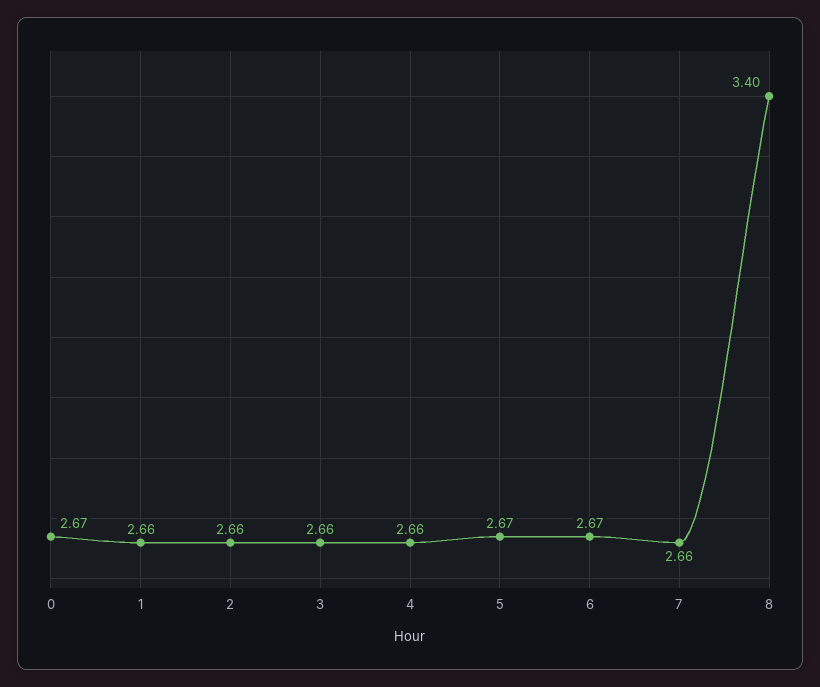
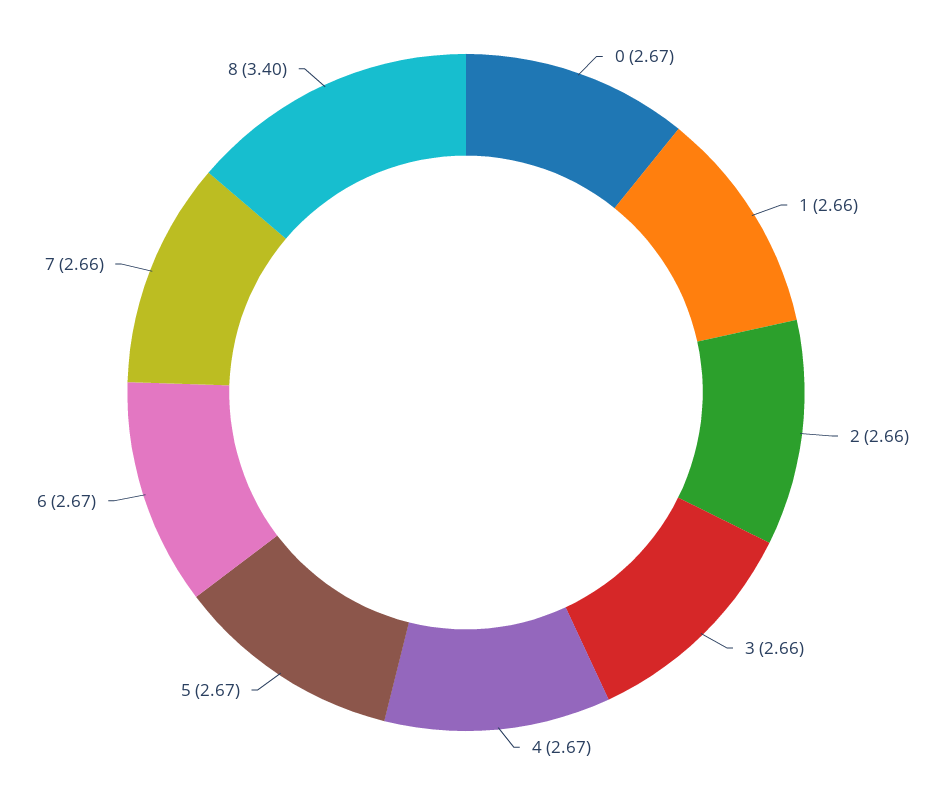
4: 2.66 -> 2.67

